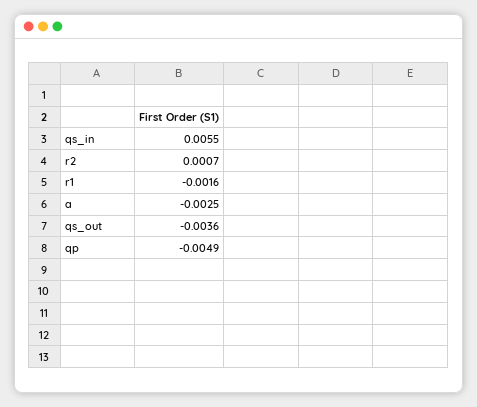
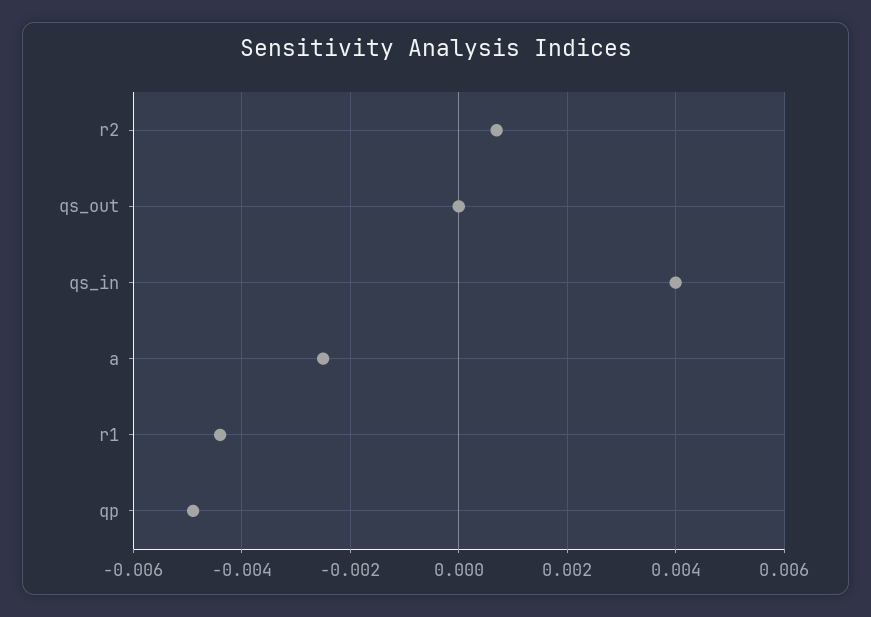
qs_in: 0.0055 -> 0.004
r1: -0.0016 -> -0.0045
qs_out: -0.0036 -> 0

